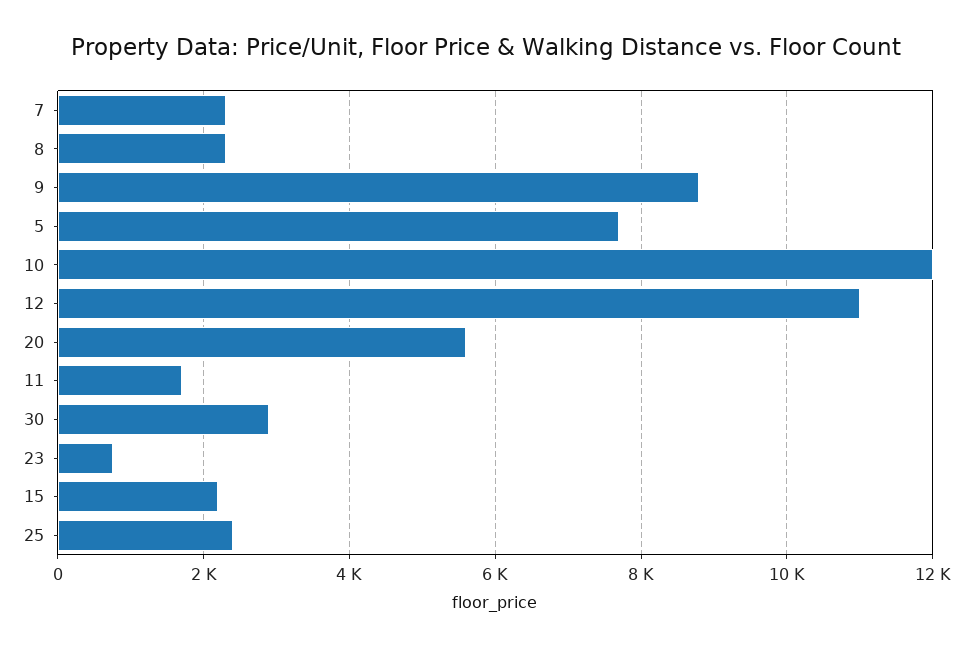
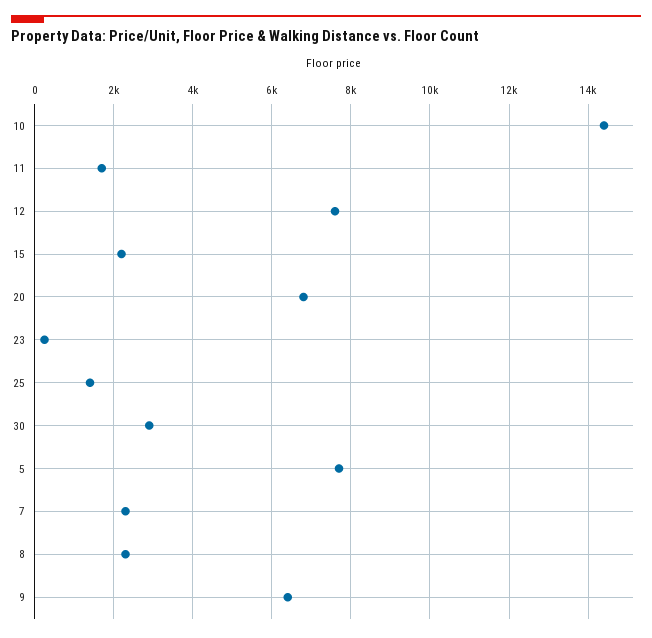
9: 8800 -> 6400
10: 12000 -> 14400
12: 11000 -> 7600
20: 5600 -> 6800
23: 800 -> 200
25: 2400 -> 1400

